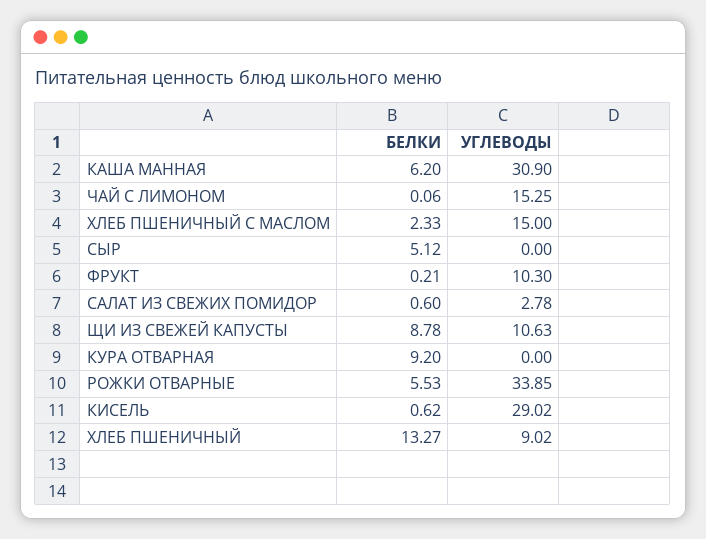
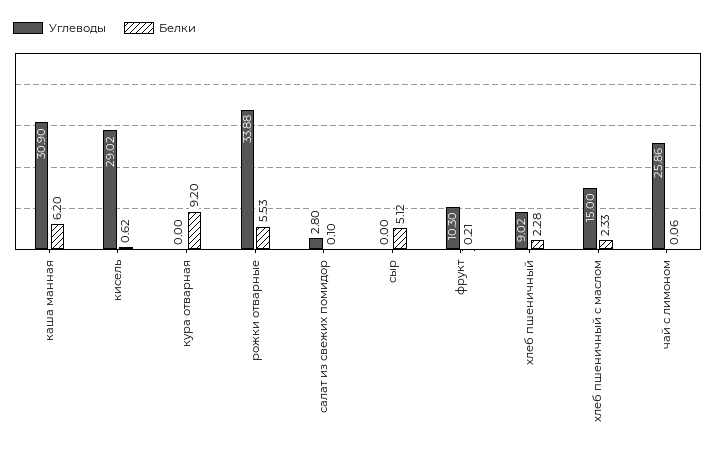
УГЛЕВОДЫ, ЧАЙ С ЛИМОНОМ: 15.25 -> 25.86
БЕЛКИ, САЛАТ ИЗ СВЕЖИХ ПОМИДОР: 0.6 -> 0.1
УГЛЕВОДЫ, САЛАТ ИЗ СВЕЖИХ ПОМИДОР: 2.78 -> 2.8
БЕЛКИ, ЩИ ИЗ СВЕЖЕЙ КАПУСТЫ: 8.78 -> none
УГЛЕВОДЫ, ЩИ ИЗ СВЕЖЕЙ КАПУСТЫ: 10.63 -> none
УГЛЕВОДЫ, РОЖКИ ОТВАРНЫЕ: 33.85 -> 33.88
БЕЛКИ, ХЛЕБ ПШЕНИЧНЫЙ: 13.27 -> 2.28

